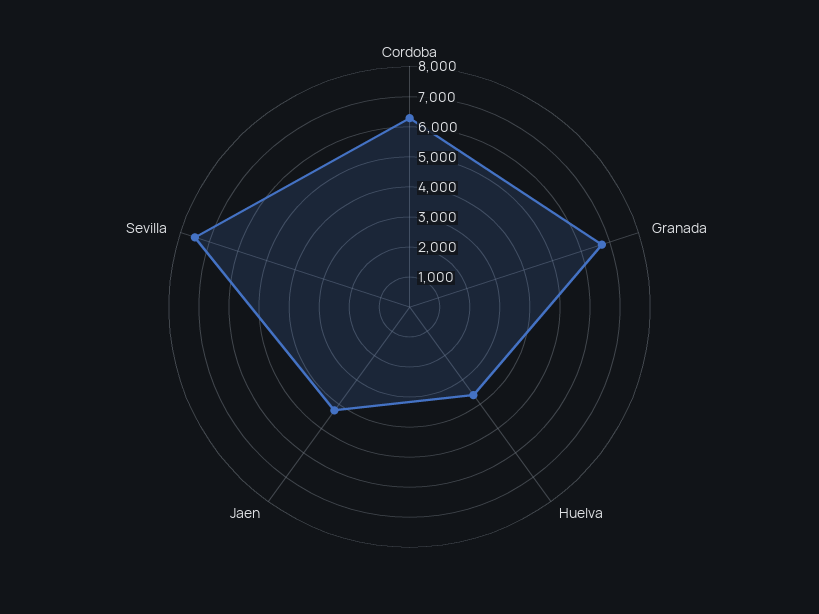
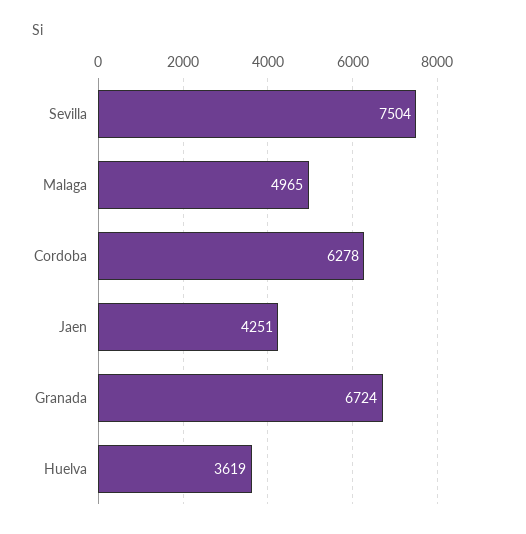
Malaga: none -> 4965

